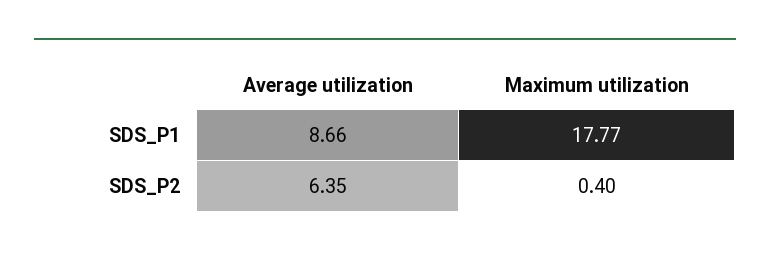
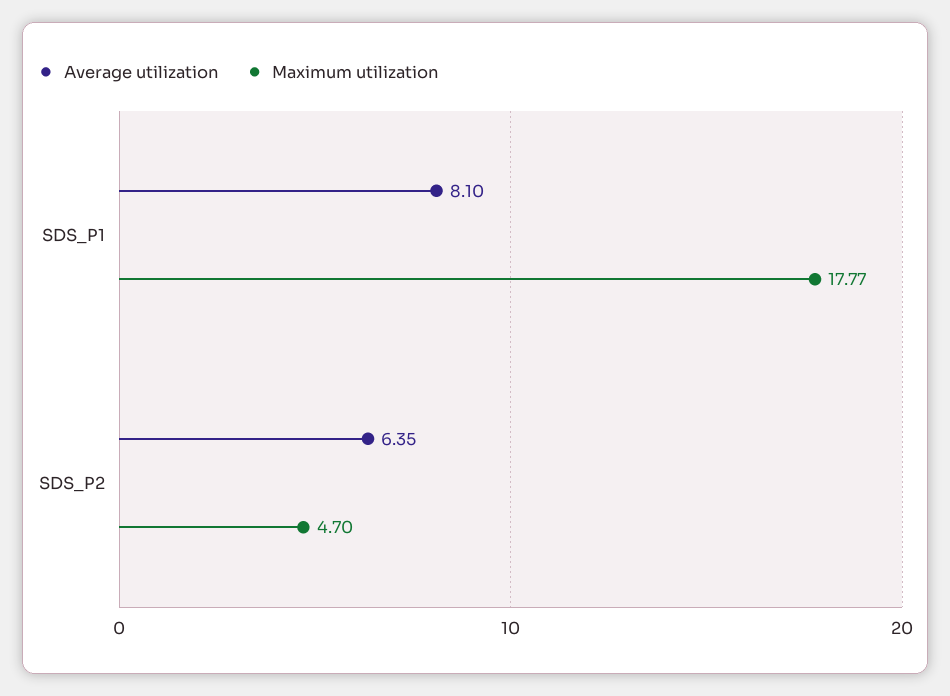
Average utilization, SDS_P1: 8.66 -> 8.1
Maximum utilization, SDS_P2: 0.4 -> 4.7

